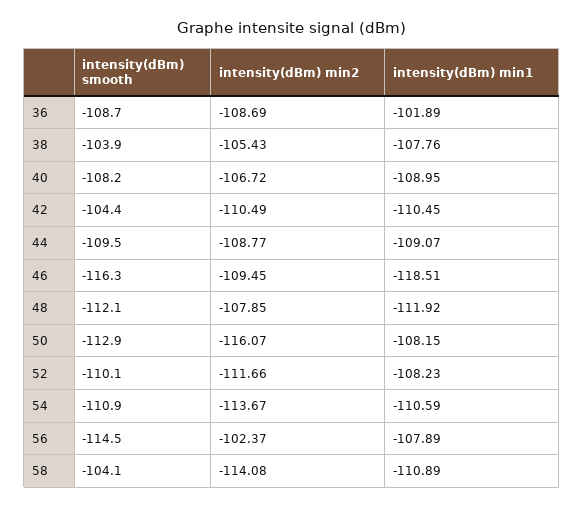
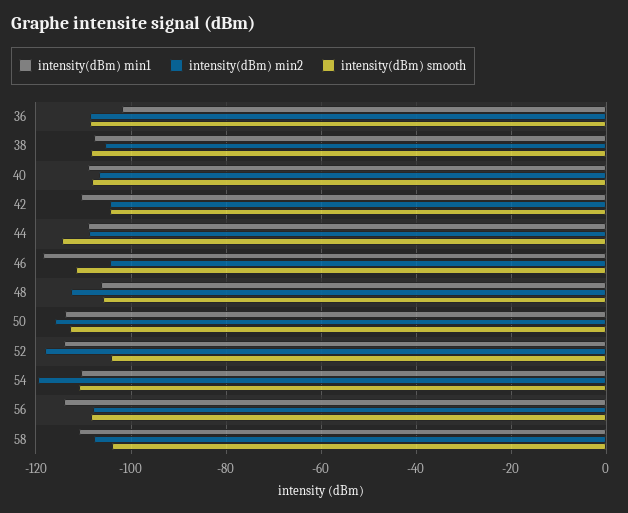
intensity(dBm) smooth, 38: -103.9 -> -108
intensity(dBm) min2, 42: -110.49 -> -104
intensity(dBm) smooth, 44: -109.5 -> -114
intensity(dBm) smooth, 46: -116.3 -> -112
intensity(dBm) min2, 46: -109.45 -> -104
intensity(dBm) smooth, 48: -112.1 -> -106
intensity(dBm) min2, 48: -107.85 -> -112
intensity(dBm) min1, 48: -111.92 -> -106
intensity(dBm) min1, 50: -108.15 -> -114
intensity(dBm) smooth, 52: -110.1 -> -104
intensity(dBm) min2, 52: -111.66 -> -118
intensity(dBm) min1, 52: -108.23 -> -114
intensity(dBm) min2, 54: -113.67 -> -120
intensity(dBm) smooth, 56: -114.5 -> -108
intensity(dBm) min2, 56: -102.37 -> -108
intensity(dBm) min1, 56: -107.89 -> -114
intensity(dBm) min2, 58: -114.08 -> -108

